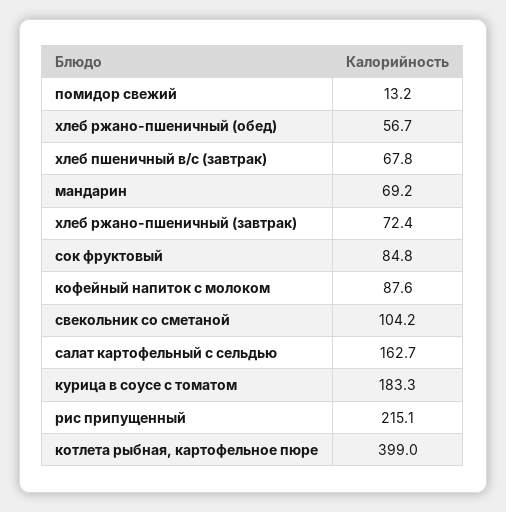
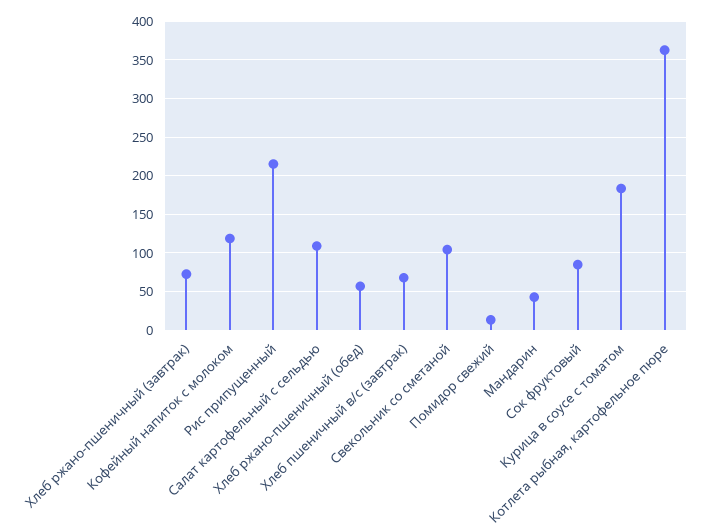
мандарин: 69.2 -> 40
кофейный напиток с молоком: 87.6 -> 120
салат картофельный с сельдью: 162.7 -> 110
котлета рыбная, картофельное пюре: 399 -> 360

